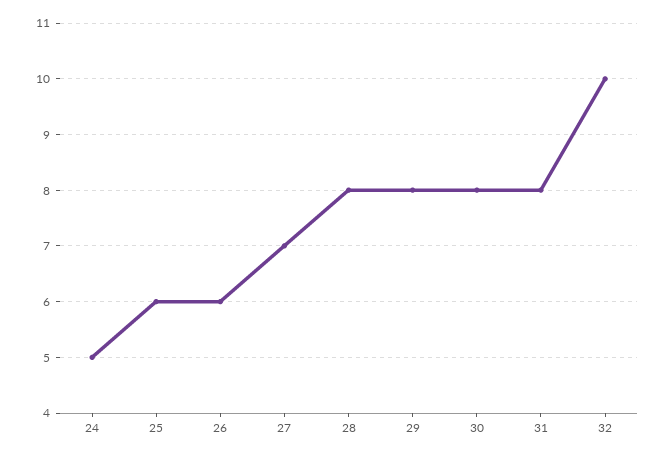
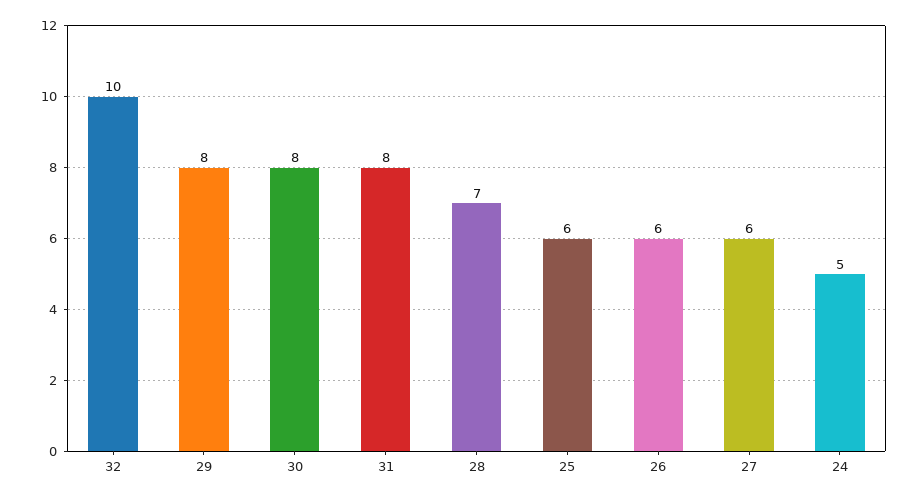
27: 7 -> 6
28: 8 -> 7

